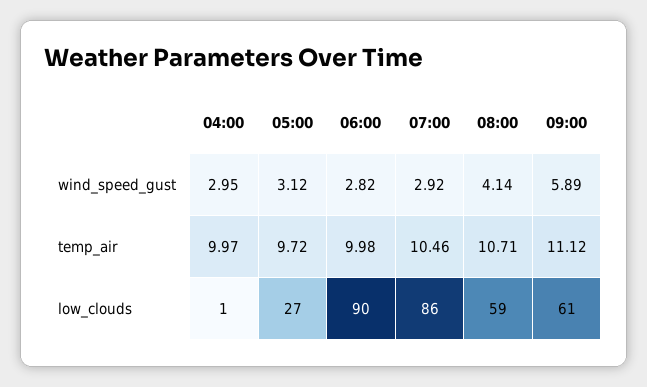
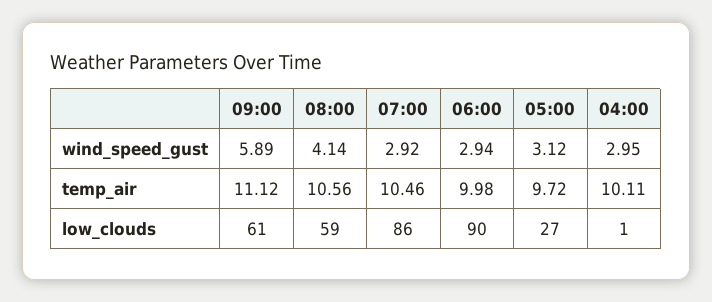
06:00, wind_speed_gust: 2.82 -> 2.94
04:00, temp_air: 9.97 -> 10.11
08:00, temp_air: 10.71 -> 10.56

